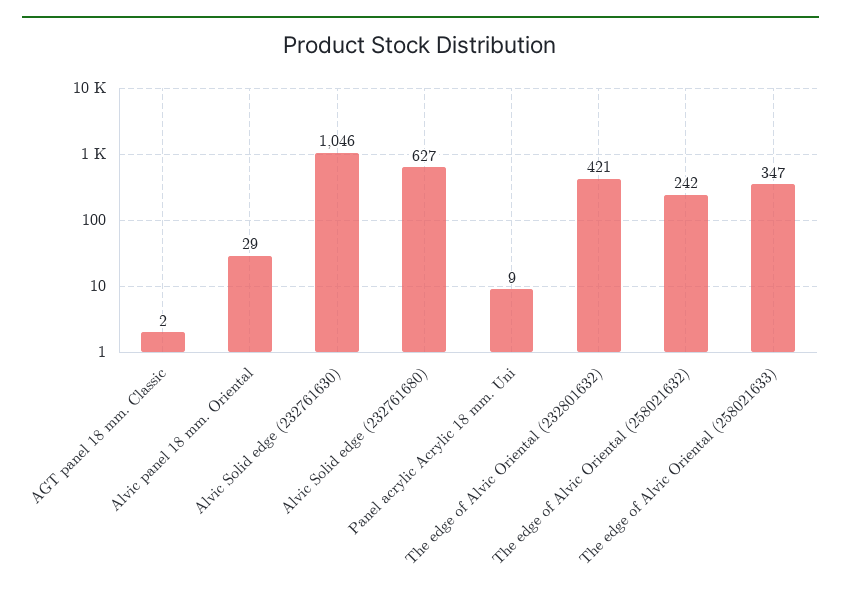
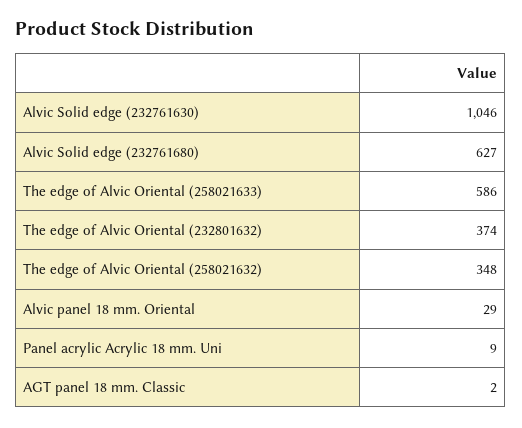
The edge of Alvic Oriental (232801632): 421 -> 374
The edge of Alvic Oriental (258021632): 242 -> 348
The edge of Alvic Oriental (258021633): 347 -> 586

